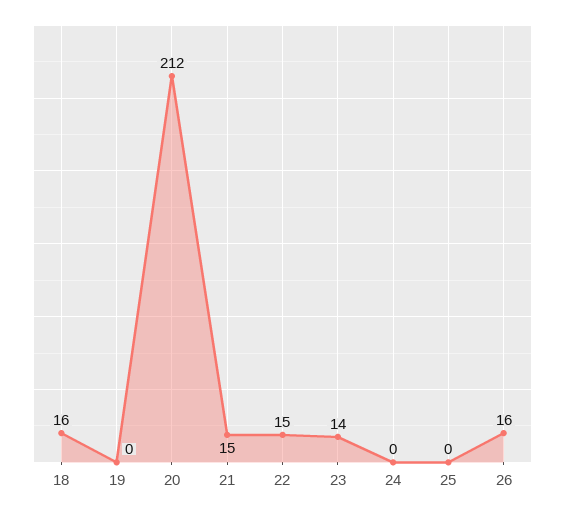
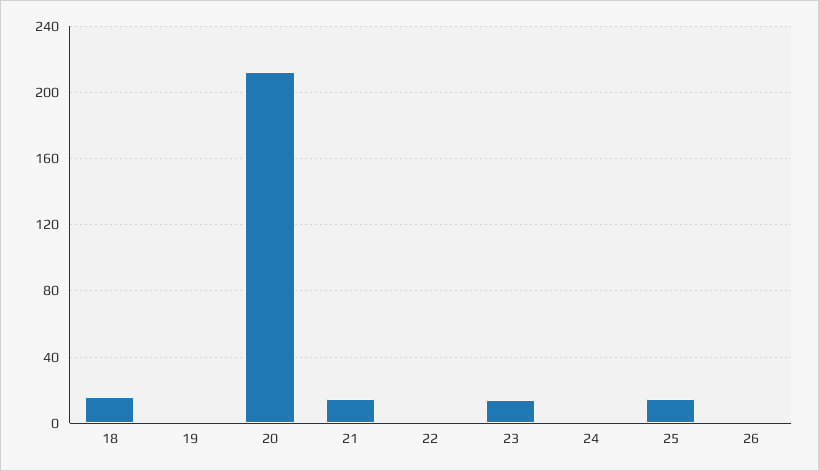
22: 15 -> 0
25: 0 -> 15
26: 16 -> 0

